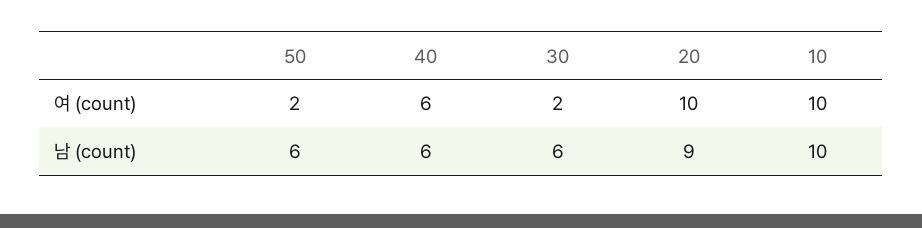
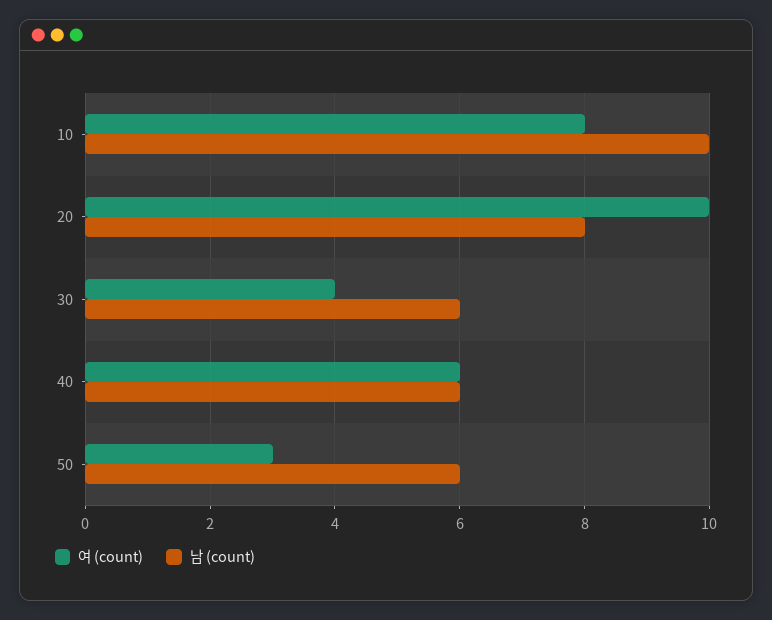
여 (count), 50: 2 -> 3
여 (count), 30: 2 -> 4
여 (count), 10: 10 -> 8
남 (count), 20: 9 -> 8

